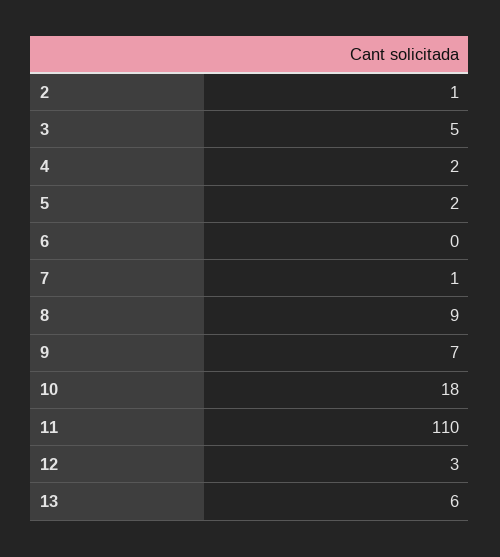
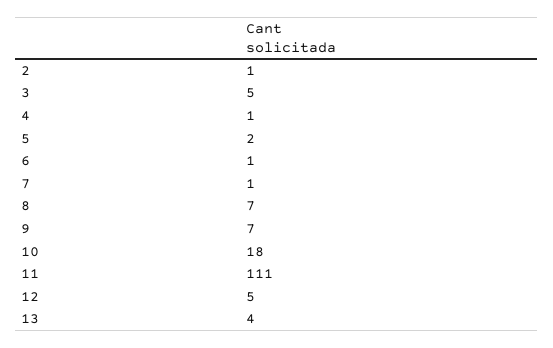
4: 2 -> 1
6: 0 -> 1
8: 9 -> 7
11: 110 -> 111
12: 3 -> 5
13: 6 -> 4

